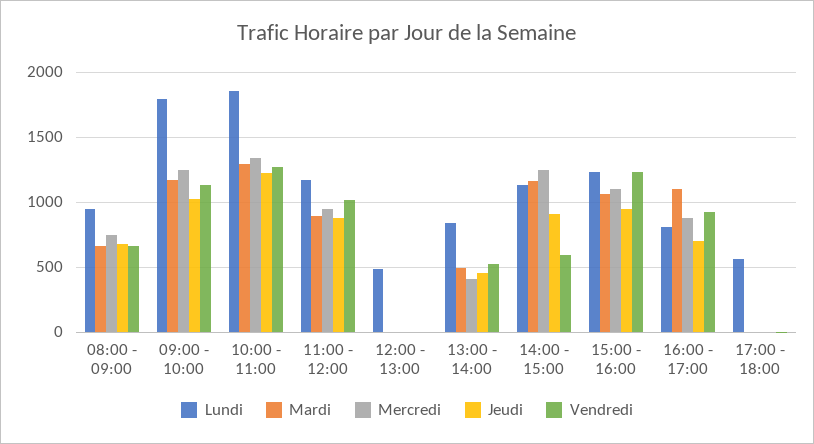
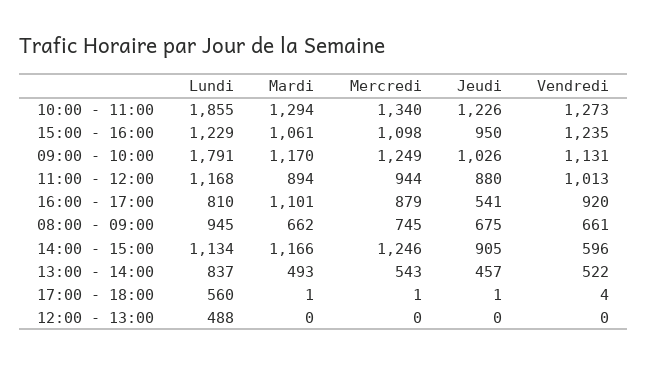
Mercredi, 13:00 - 14:00: 400 -> 543
Jeudi, 16:00 - 17:00: 700 -> 541

